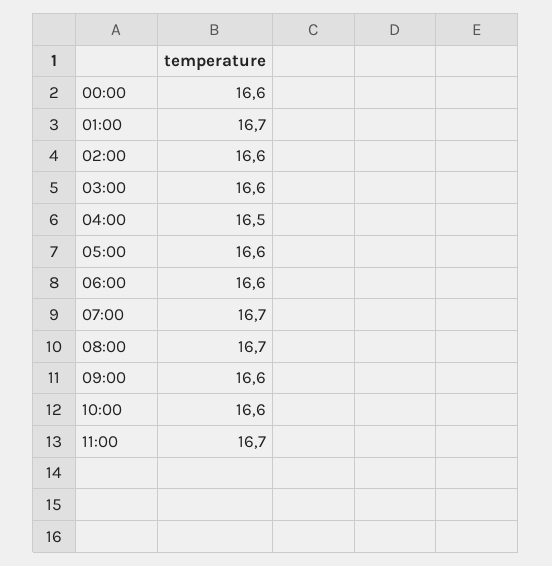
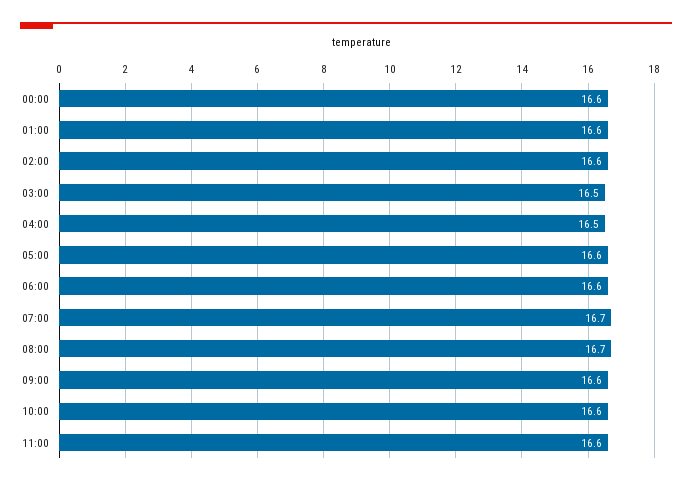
01:00: 16.7 -> 16.6
03:00: 16.6 -> 16.5
11:00: 16.7 -> 16.6

